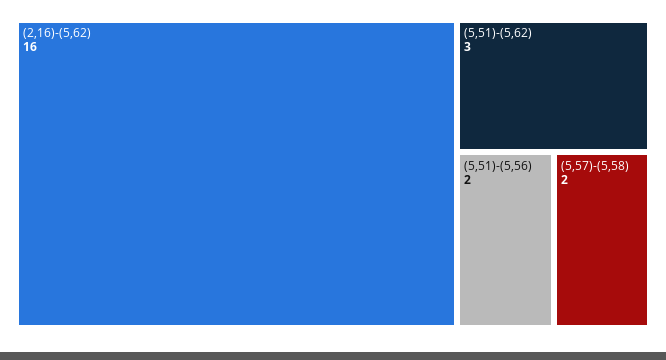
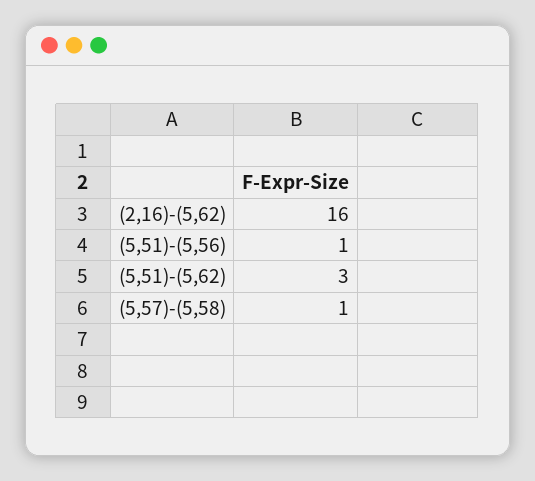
(5,51)-(5,56): 2 -> 1
(5,57)-(5,58): 2 -> 1

